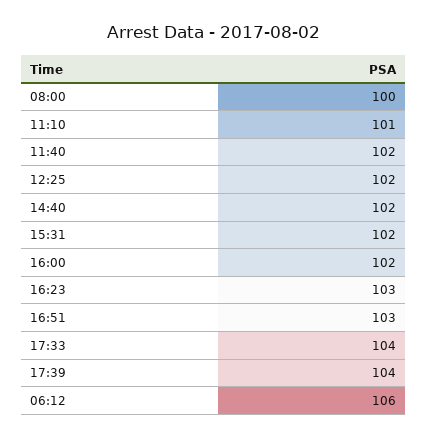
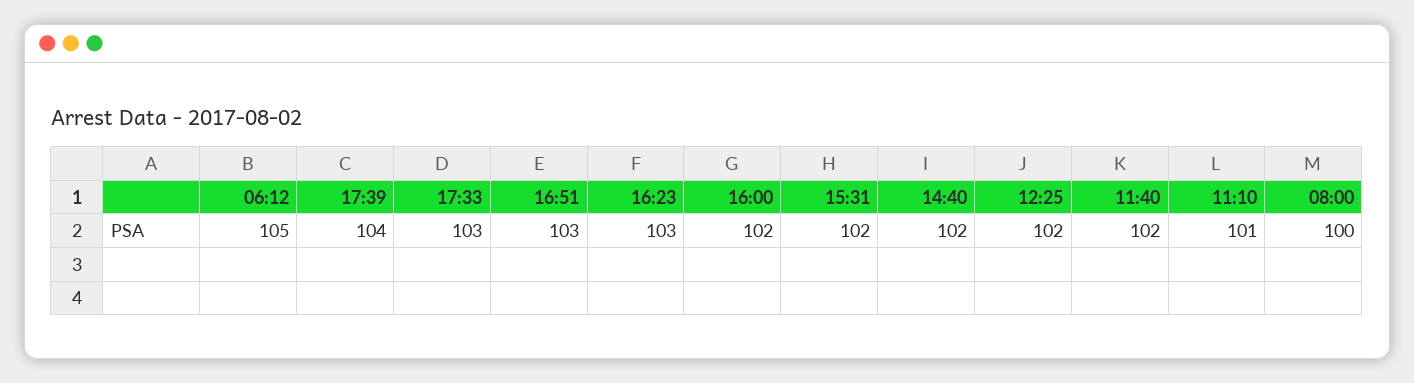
17:33: 104 -> 103
06:12: 106 -> 105

